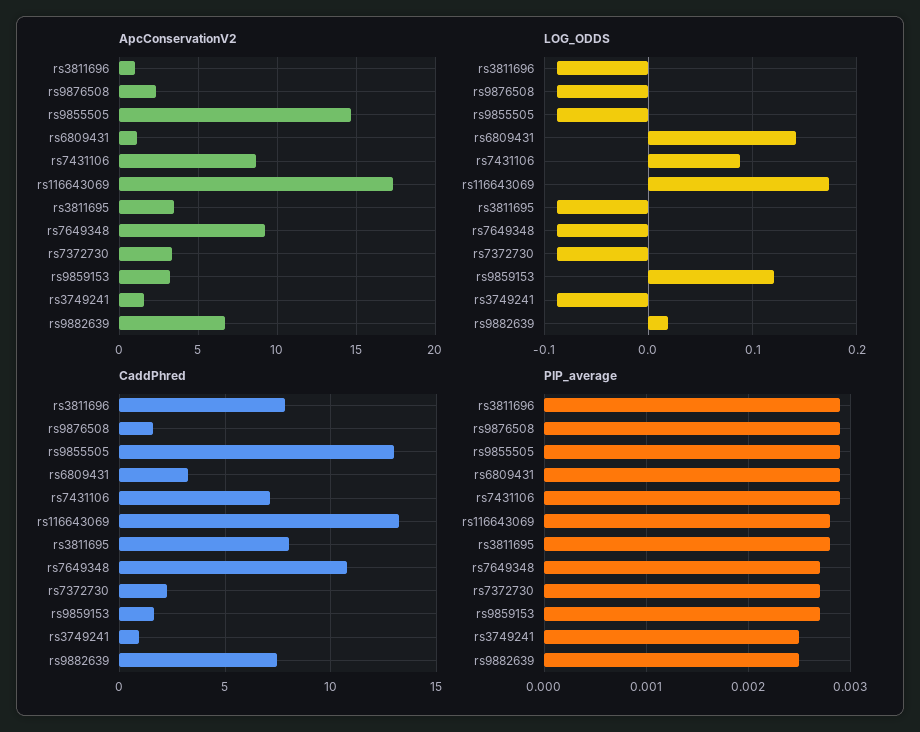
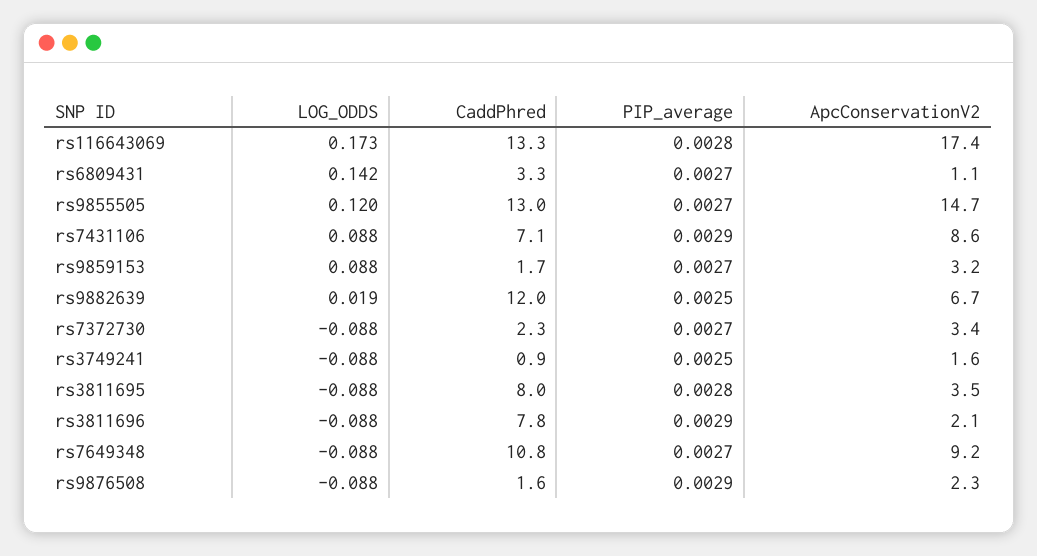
ApcConservationV2, rs3811696: 1 -> 2.1
LOG_ODDS, rs9855505: -0.09 -> 0.12
LOG_ODDS, rs9859153: 0.12 -> 0.088
CaddPhred, rs9882639: 7.5 -> 12
PIP_average, rs9855505: 0.0029 -> 0.0027
PIP_average, rs6809431: 0.0029 -> 0.0027

